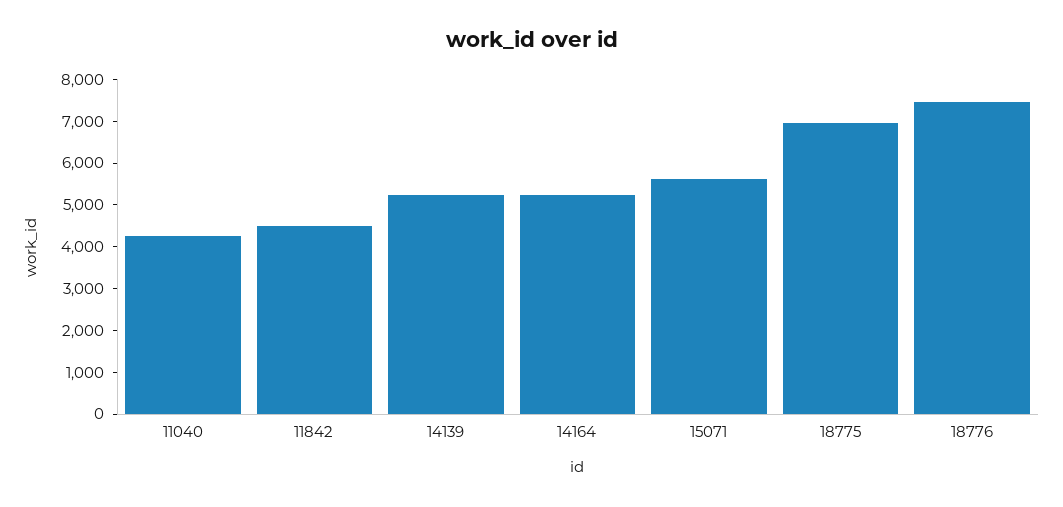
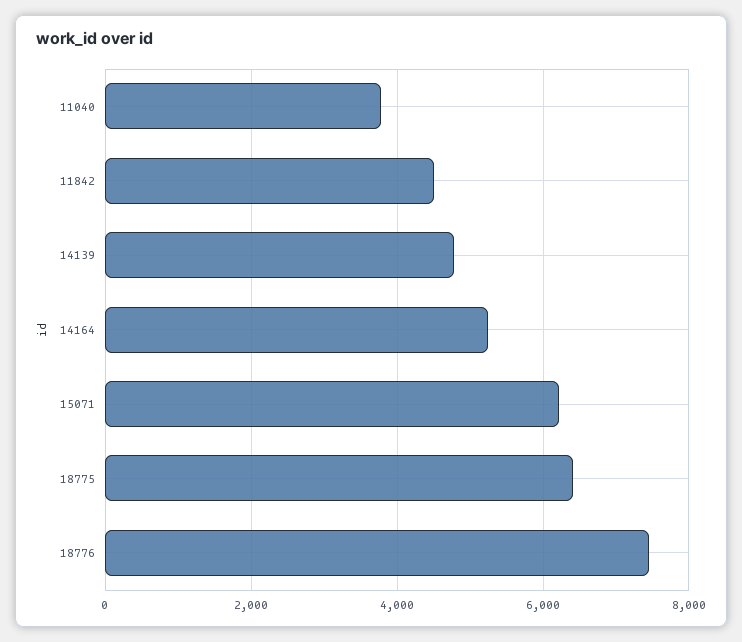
11040: 4200 -> 3800
14139: 5200 -> 4800
15071: 5600 -> 6200
18775: 7000 -> 6400

